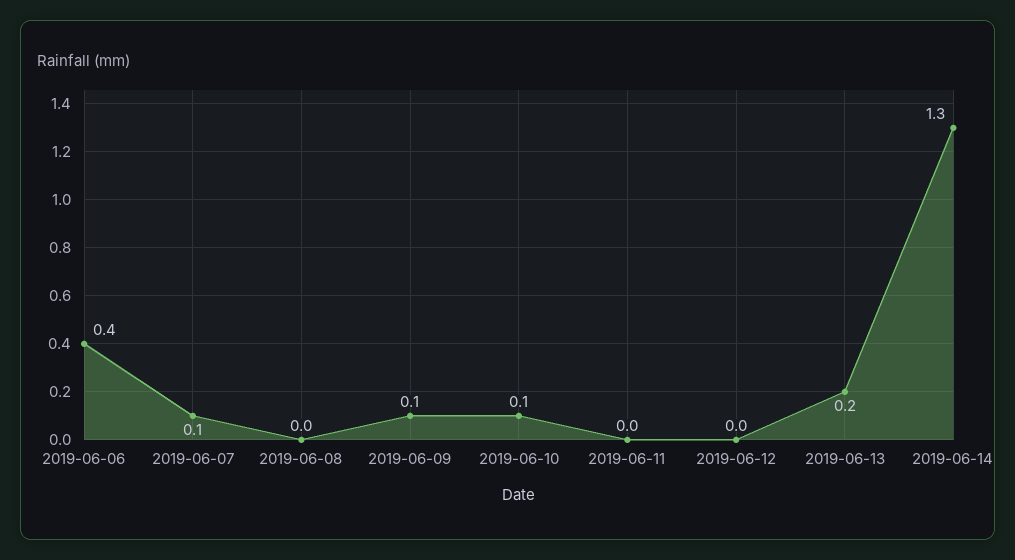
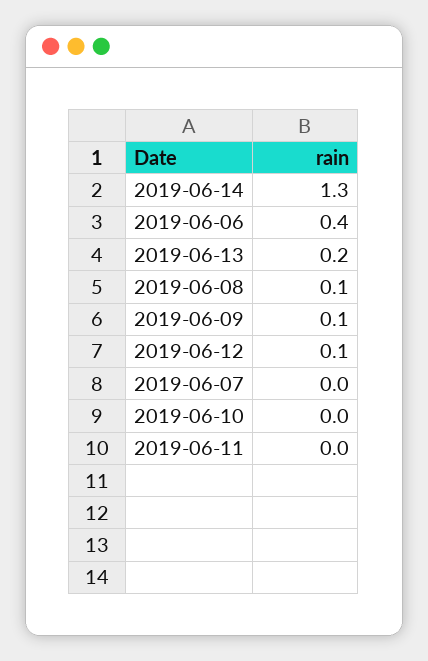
2019-06-07: 0.1 -> 0
2019-06-08: 0 -> 0.1
2019-06-10: 0.1 -> 0
2019-06-12: 0 -> 0.1

